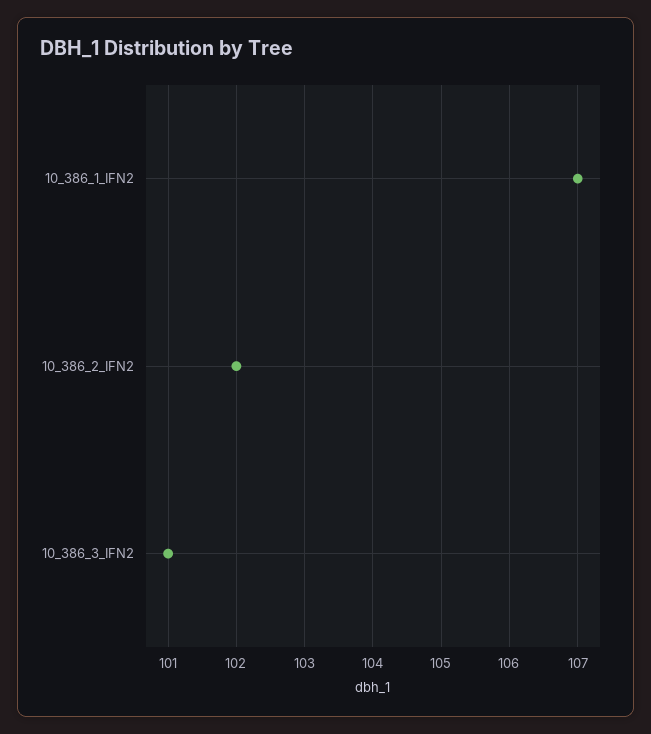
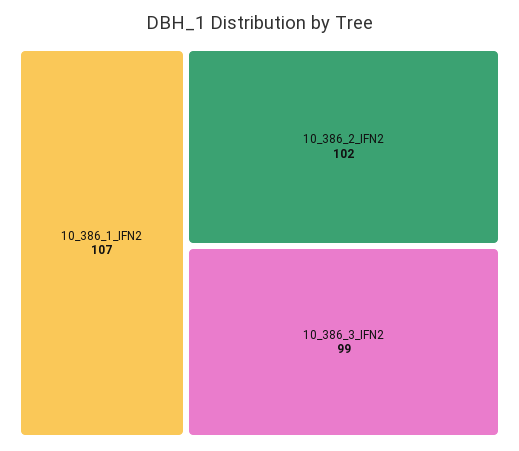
10_386_3_IFN2: 101 -> 99

